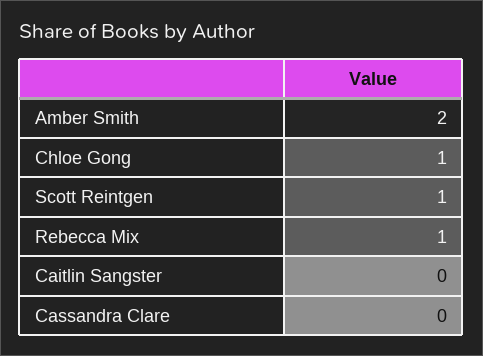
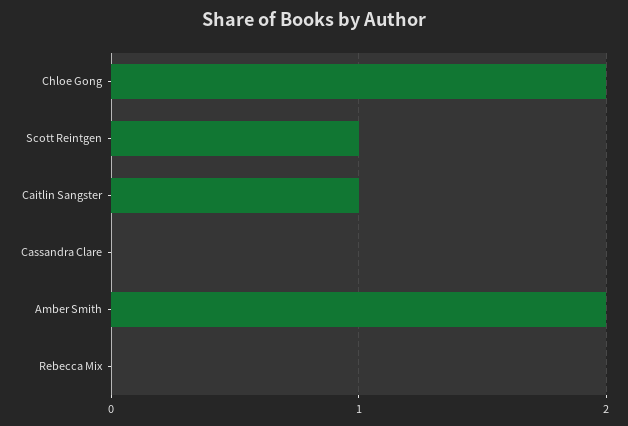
Chloe Gong: 1 -> 2
Rebecca Mix: 1 -> 0
Caitlin Sangster: 0 -> 1

